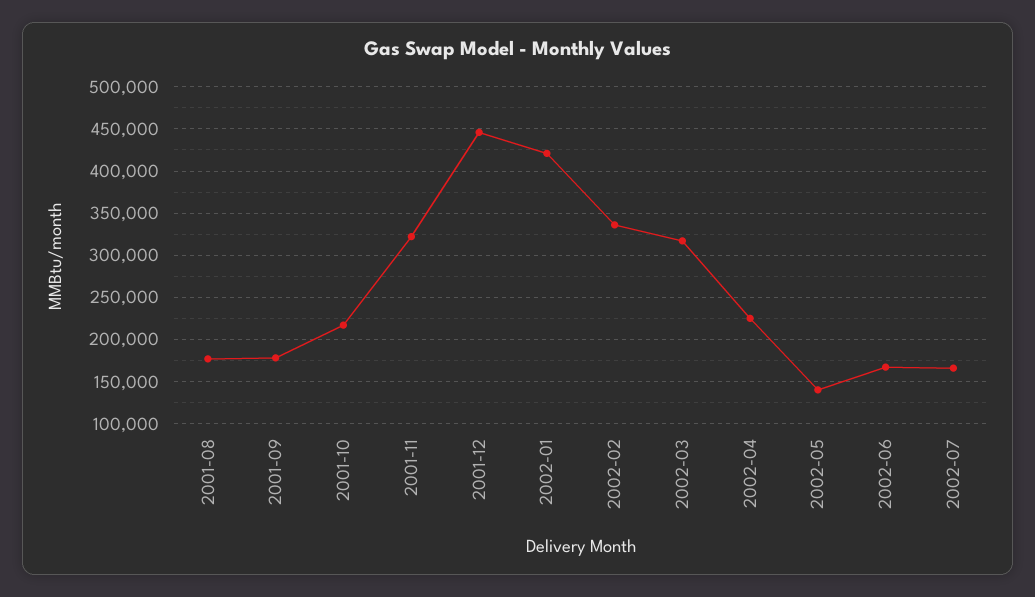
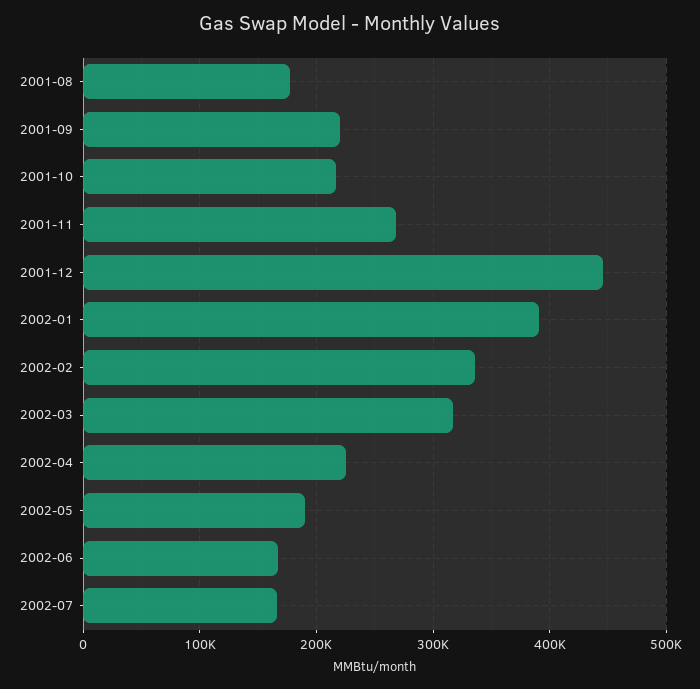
2001-09: 180000 -> 220000
2001-11: 320000 -> 270000
2002-01: 420000 -> 390000
2002-05: 140000 -> 190000

